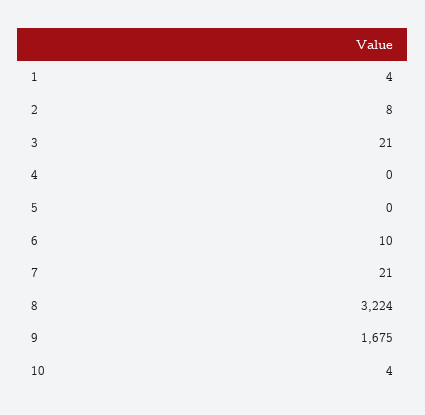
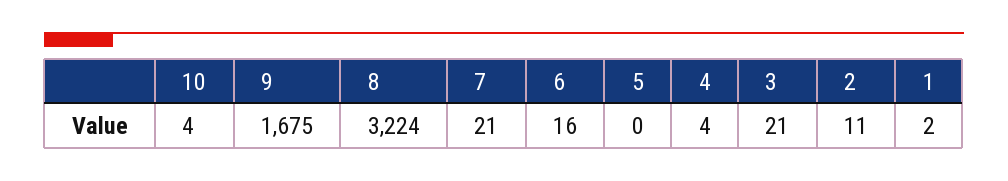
1: 4 -> 2
2: 8 -> 11
4: 0 -> 4
6: 10 -> 16

